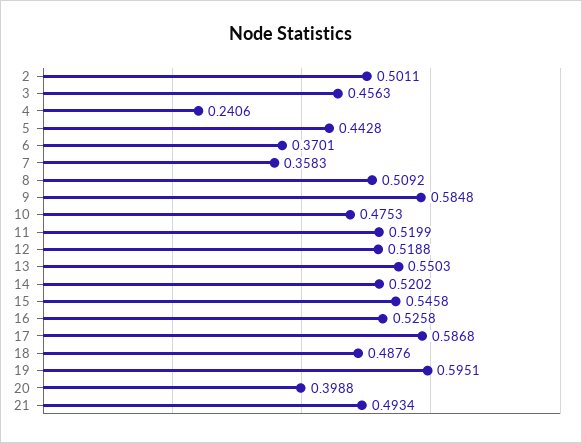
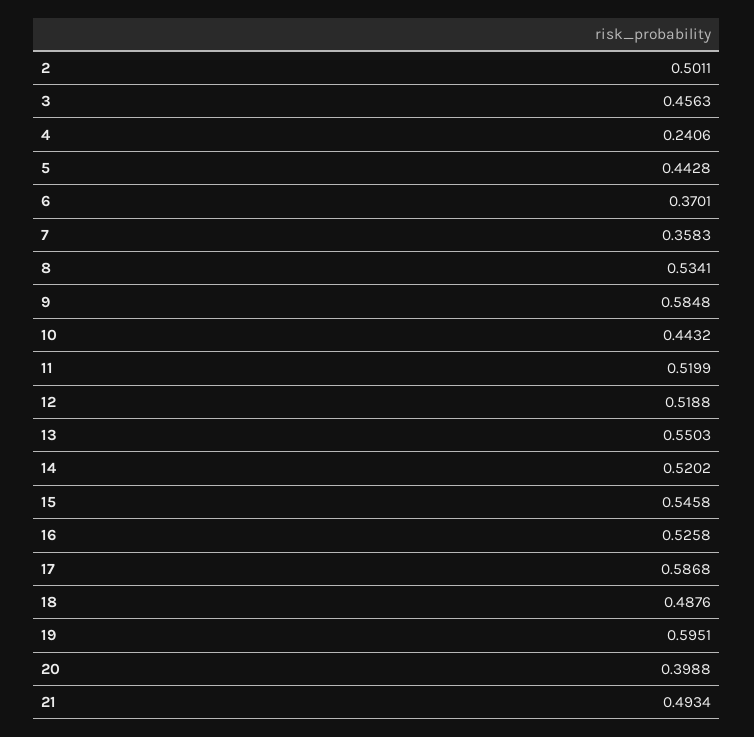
8: 0.5092 -> 0.5341
10: 0.4753 -> 0.4432

